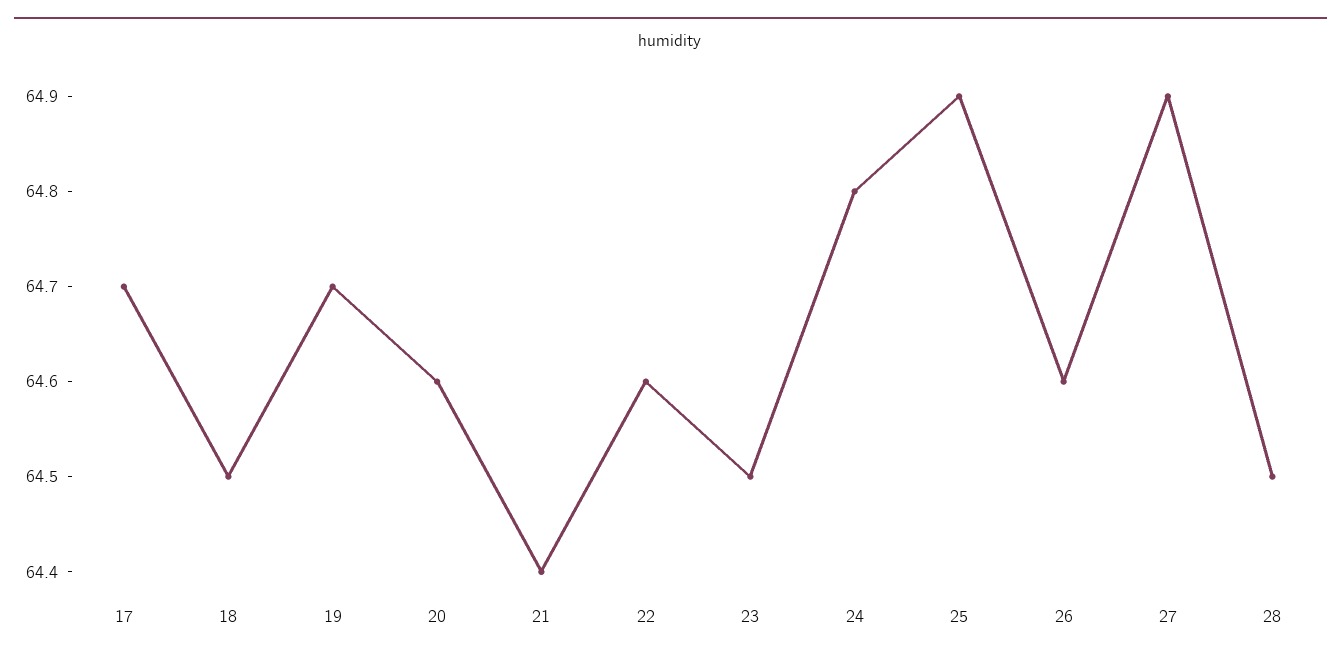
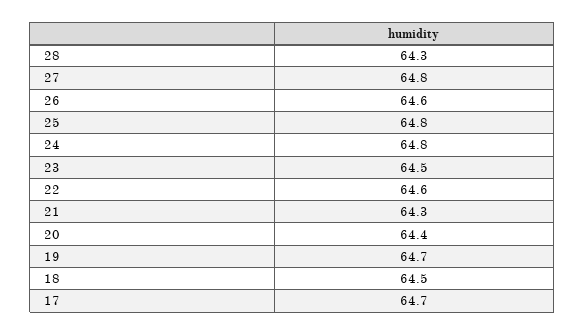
20: 64.6 -> 64.4
21: 64.4 -> 64.3
25: 64.9 -> 64.8
27: 64.9 -> 64.8
28: 64.5 -> 64.3

